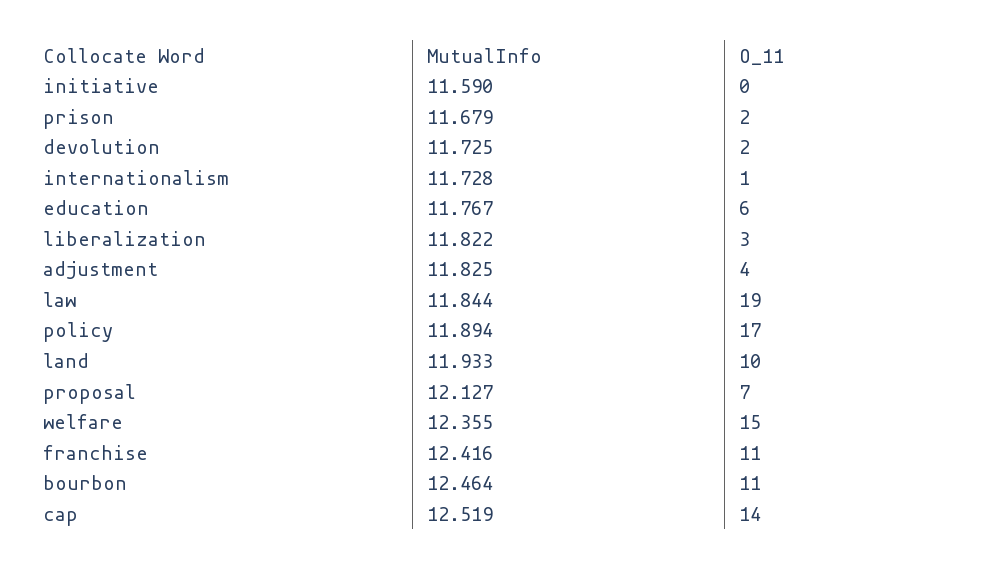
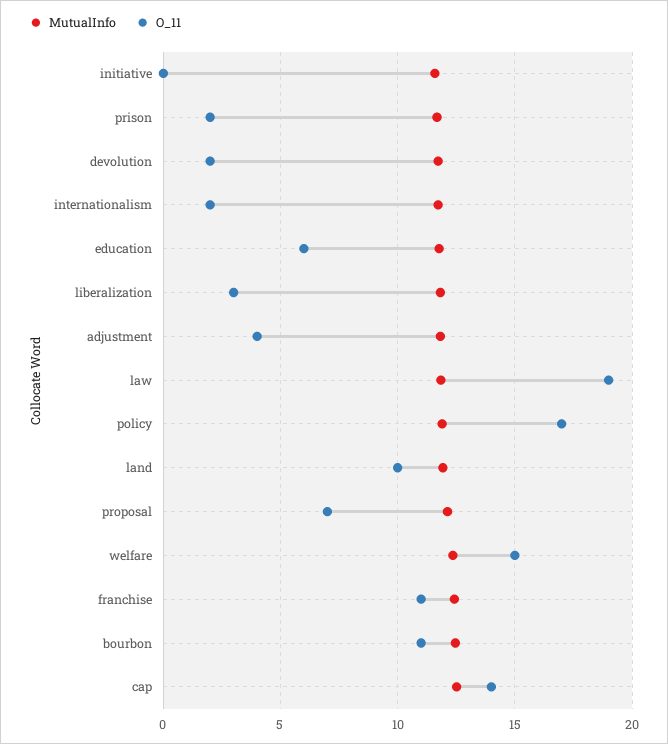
O_11, internationalism: 1 -> 2

